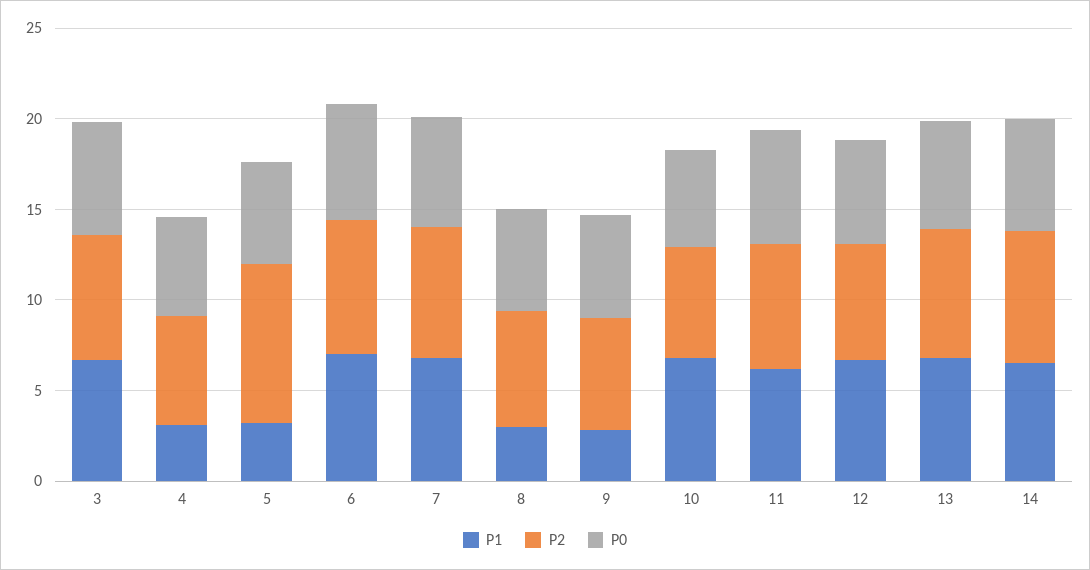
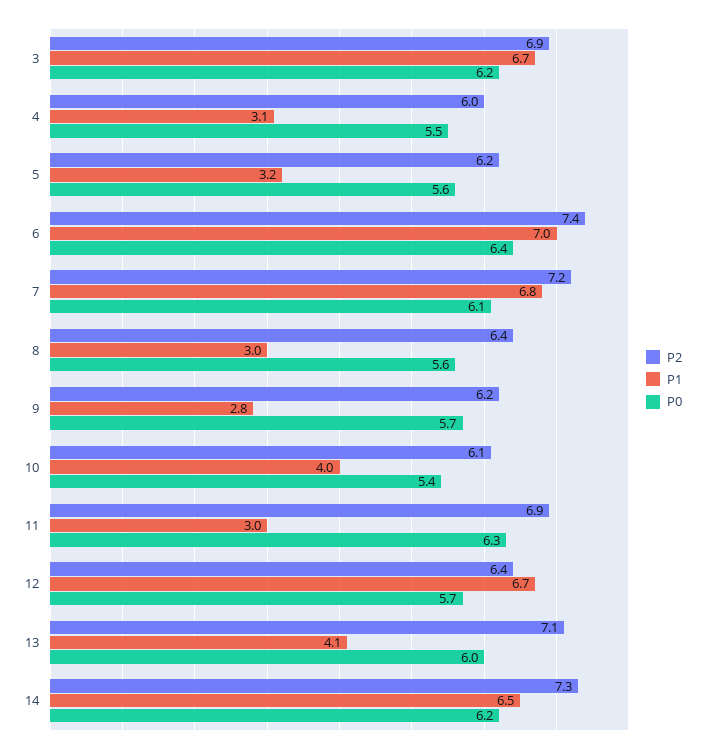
P2, 5: 9 -> 6.2
P1, 10: 7 -> 4
P1, 11: 6 -> 3
P1, 13: 7 -> 4.1

